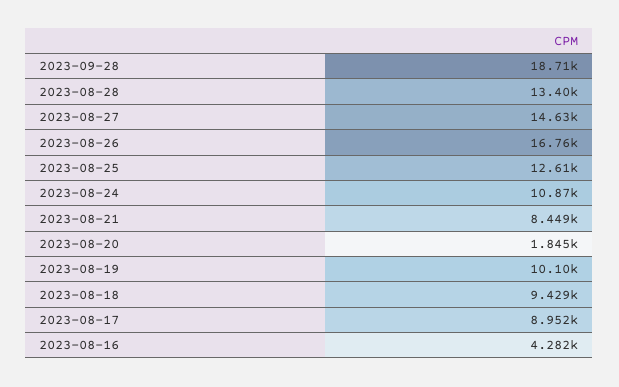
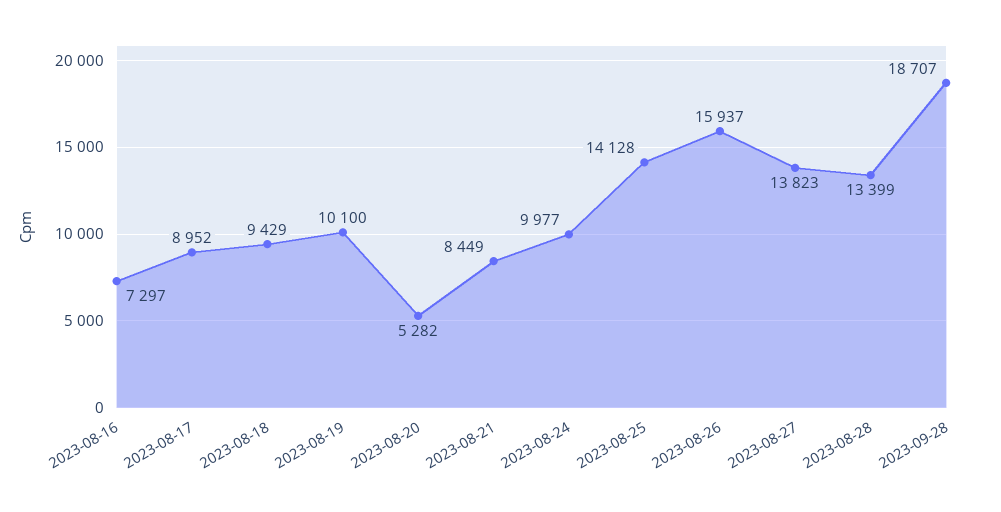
2023-08-27: 14630 -> 13823
2023-08-26: 16760 -> 15937
2023-08-25: 12610 -> 14128
2023-08-24: 10870 -> 9977
2023-08-20: 1845 -> 5282
2023-08-16: 4282 -> 7297

